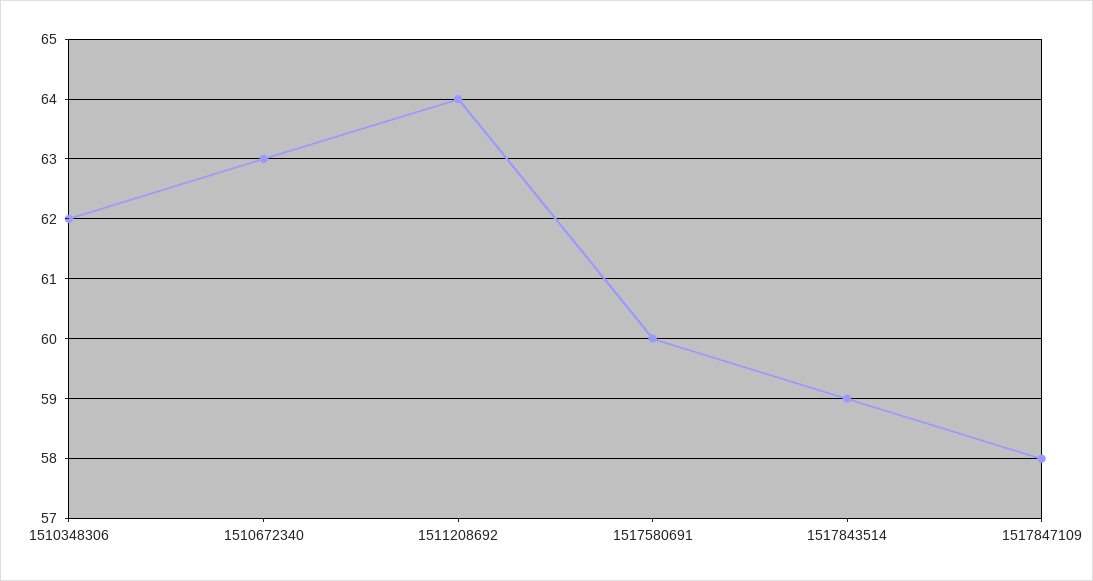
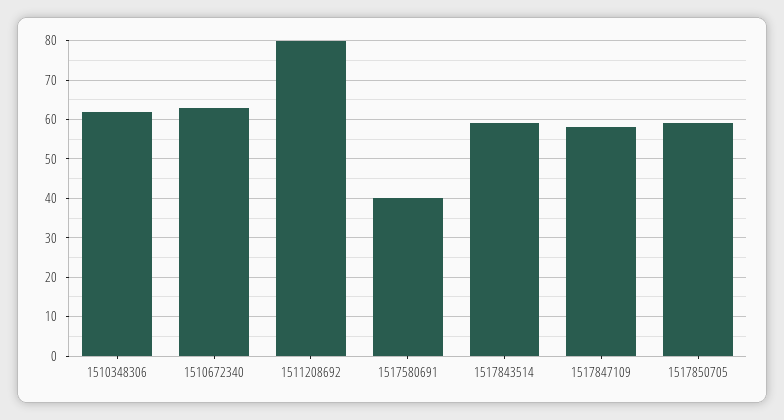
1511208692: 64 -> 80
1517580691: 60 -> 40
1517850705: none -> 60

